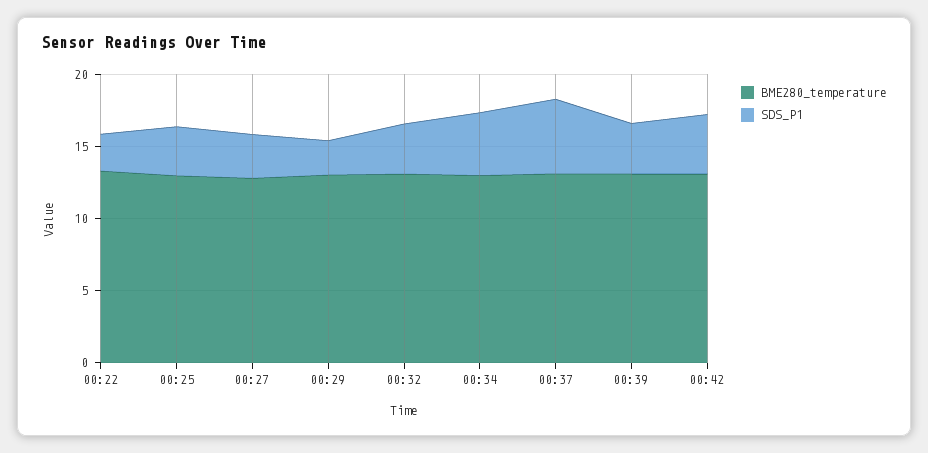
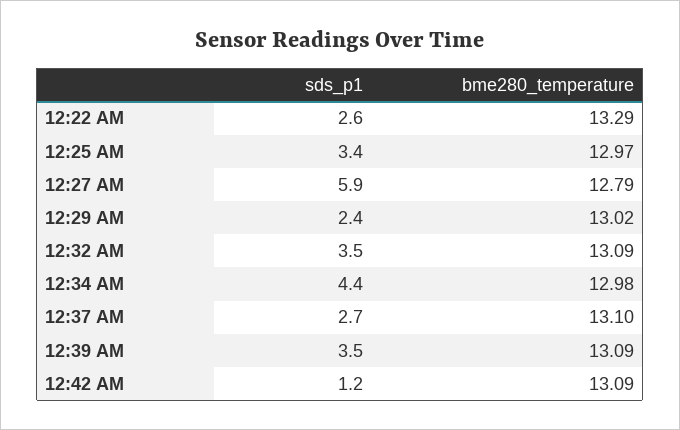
SDS_P1, 00:27: 3 -> 5.9
SDS_P1, 00:37: 5 -> 2.7
SDS_P1, 00:42: 4 -> 1.2

